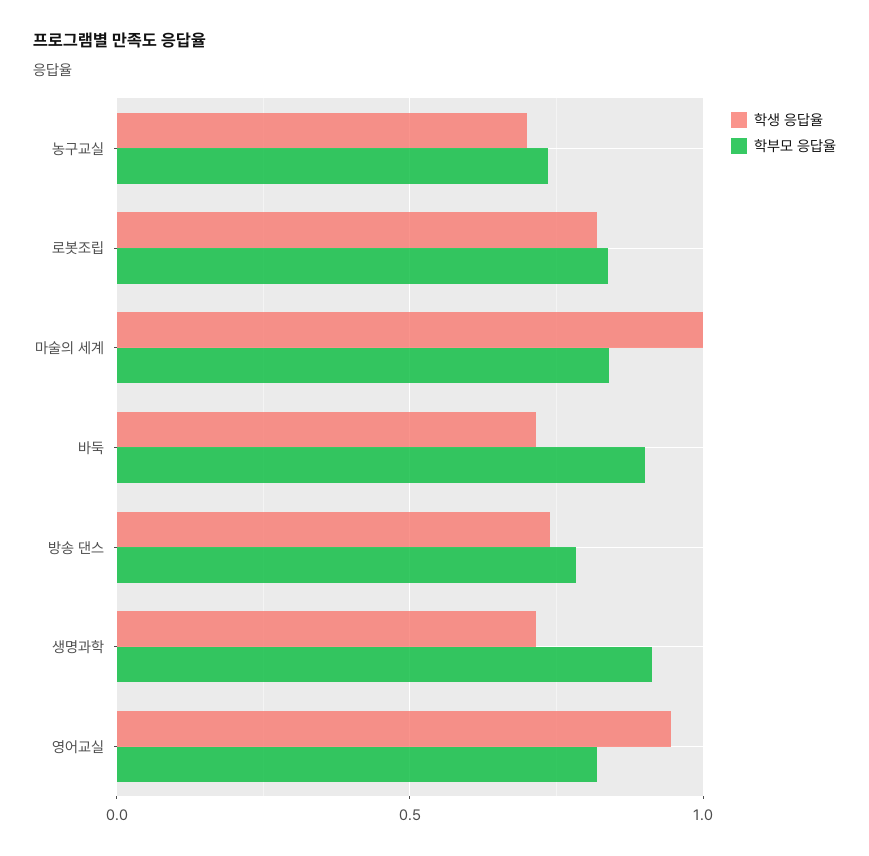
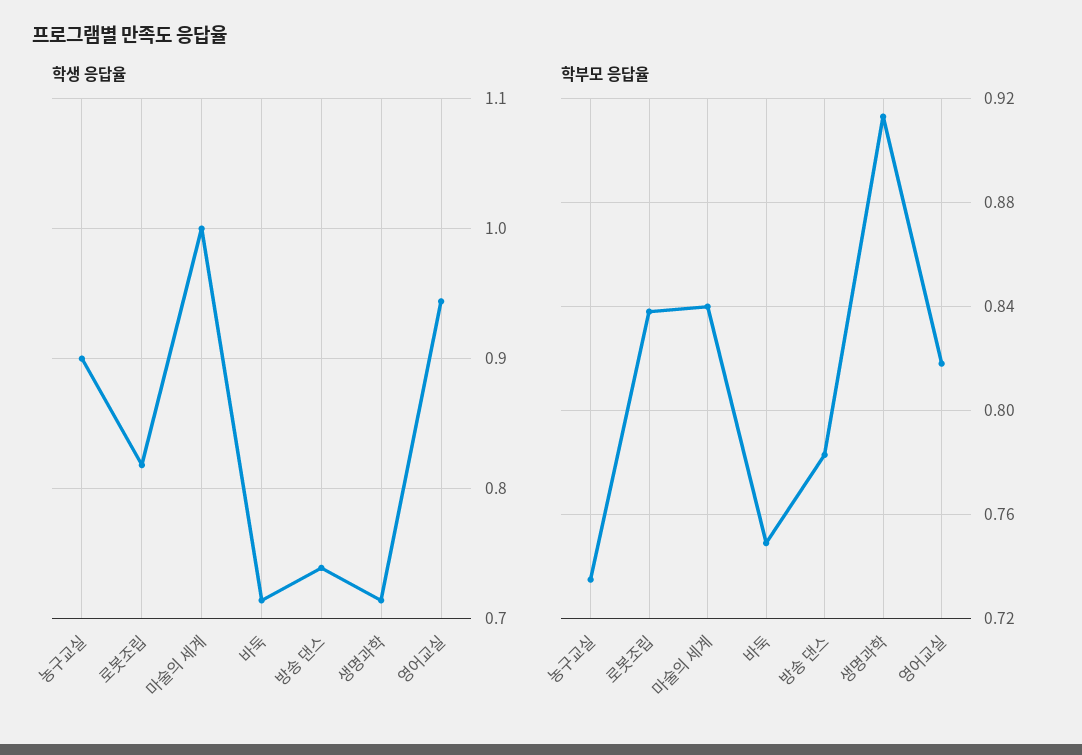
학생 응답율, 농구교실: 0.7 -> 0.9
학부모 응답율, 바둑: 0.9 -> 0.75

